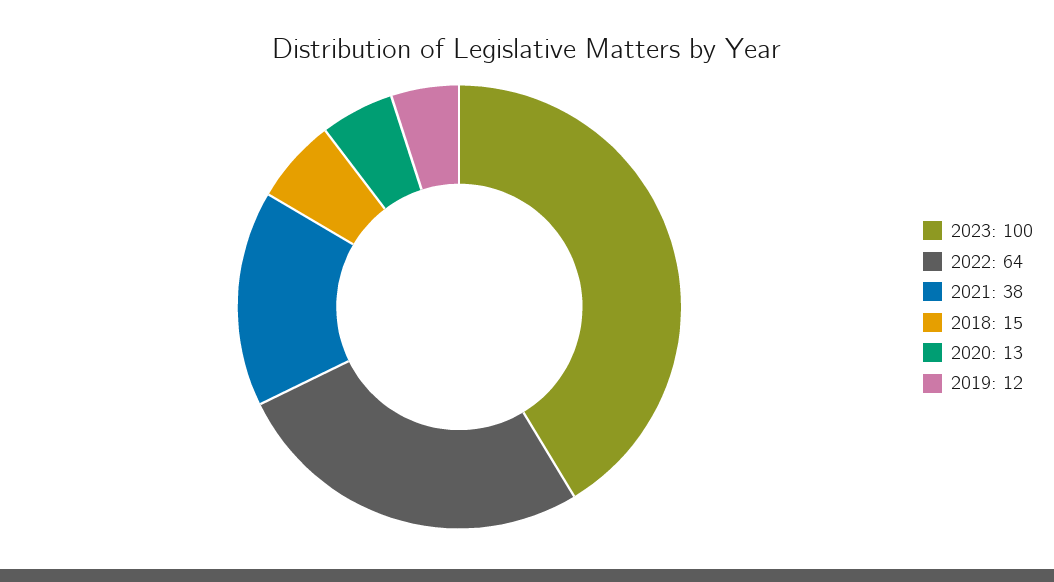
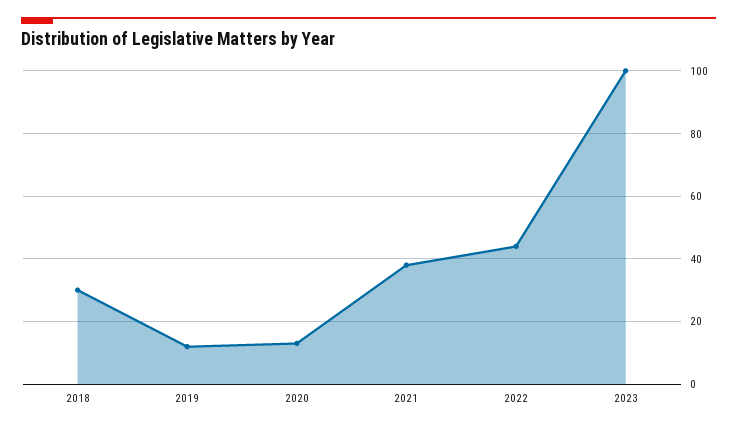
2022: 64 -> 45
2018: 15 -> 30

